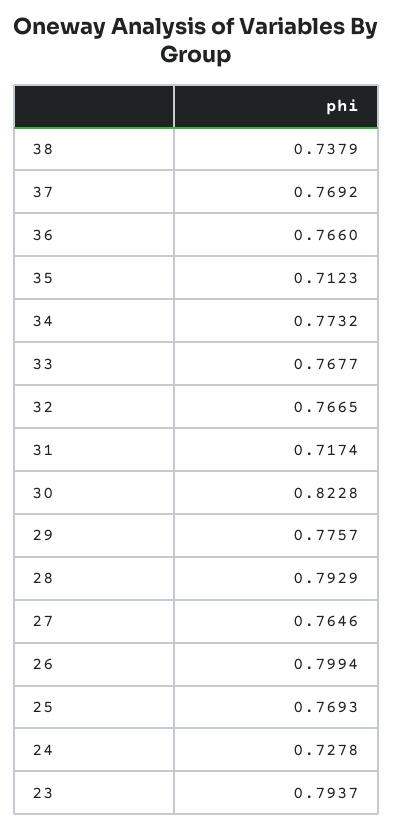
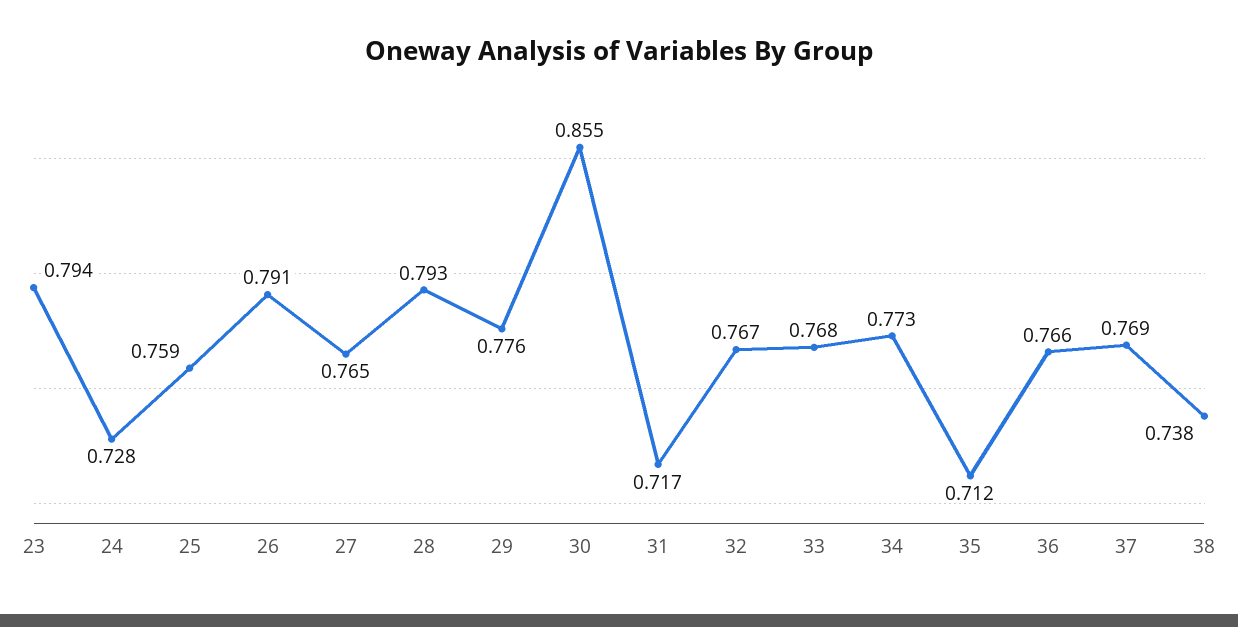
30: 0.8228 -> 0.855
26: 0.7994 -> 0.791
25: 0.7693 -> 0.759

